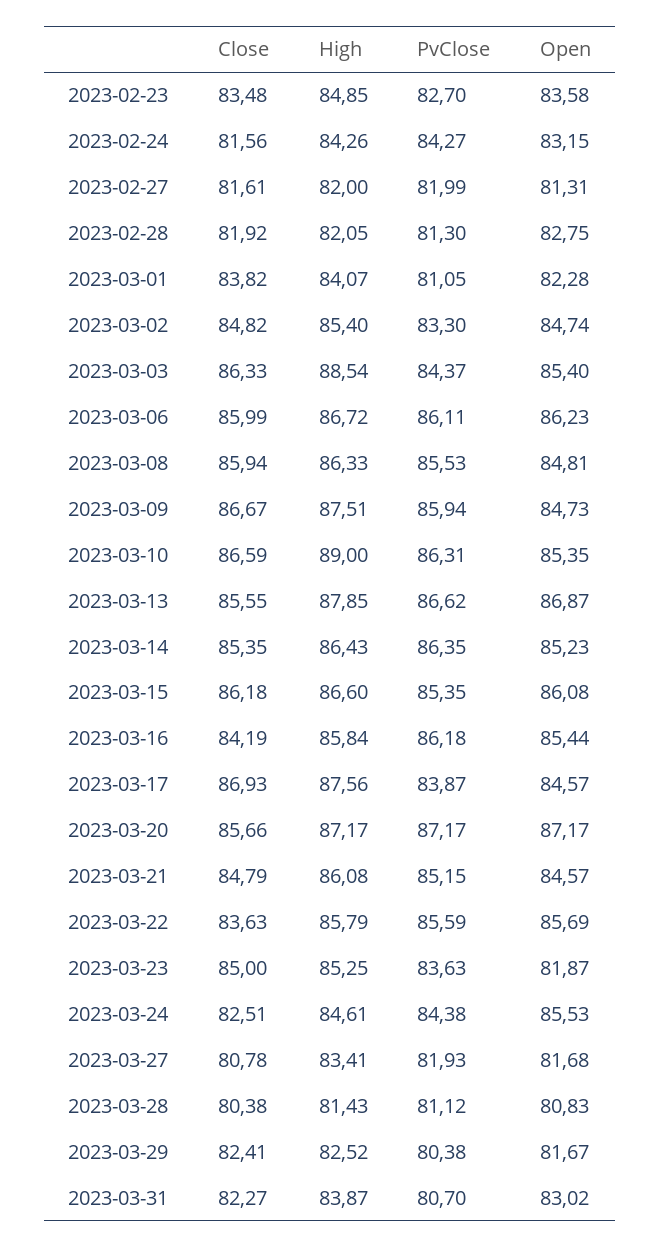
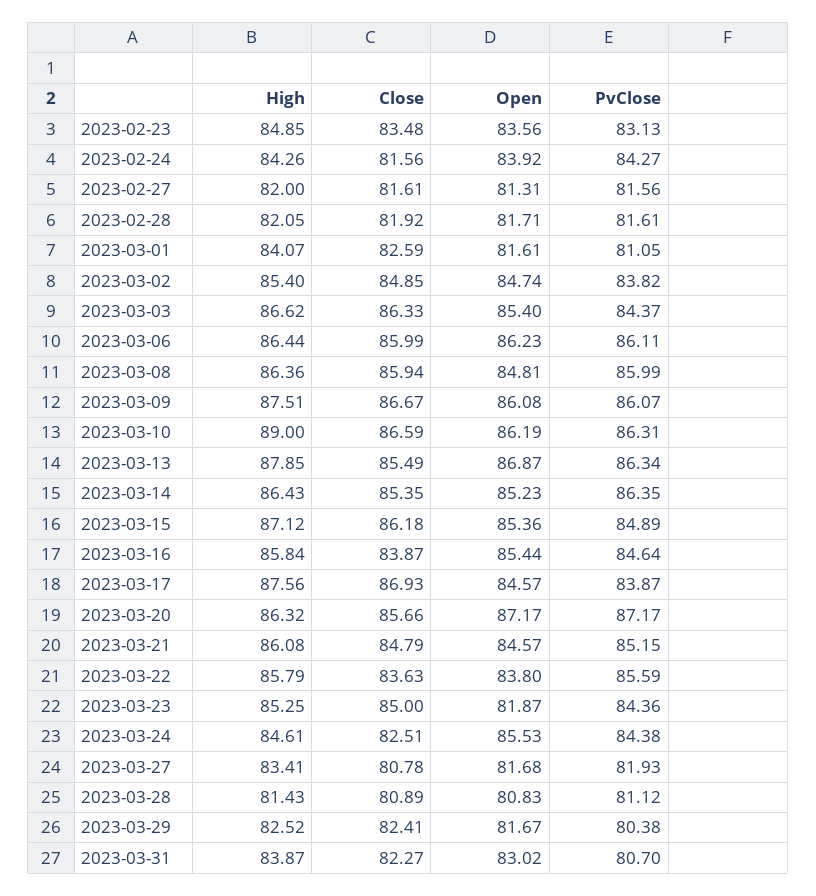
PvClose, 2023-02-23: 82.7 -> 83.13
Open, 2023-02-23: 83.58 -> 83.56
Open, 2023-02-24: 83.15 -> 83.92
PvClose, 2023-02-27: 81.99 -> 81.56
PvClose, 2023-02-28: 81.3 -> 81.61
Open, 2023-02-28: 82.75 -> 81.71
Close, 2023-03-01: 83.82 -> 82.59
Open, 2023-03-01: 82.28 -> 81.61
Close, 2023-03-02: 84.82 -> 84.85
PvClose, 2023-03-02: 83.3 -> 83.82
High, 2023-03-03: 88.54 -> 86.62
High, 2023-03-06: 86.72 -> 86.44
High, 2023-03-08: 86.33 -> 86.36
PvClose, 2023-03-08: 85.53 -> 85.99
PvClose, 2023-03-09: 85.94 -> 86.07
Open, 2023-03-09: 84.73 -> 86.08
Open, 2023-03-10: 85.35 -> 86.19
Close, 2023-03-13: 85.55 -> 85.49
PvClose, 2023-03-13: 86.62 -> 86.34
High, 2023-03-15: 86.6 -> 87.12
PvClose, 2023-03-15: 85.35 -> 84.89
Open, 2023-03-15: 86.08 -> 85.36
Close, 2023-03-16: 84.19 -> 83.87
PvClose, 2023-03-16: 86.18 -> 84.64
High, 2023-03-20: 87.17 -> 86.32
Open, 2023-03-22: 85.69 -> 83.8
PvClose, 2023-03-23: 83.63 -> 84.36
Close, 2023-03-28: 80.38 -> 80.89

